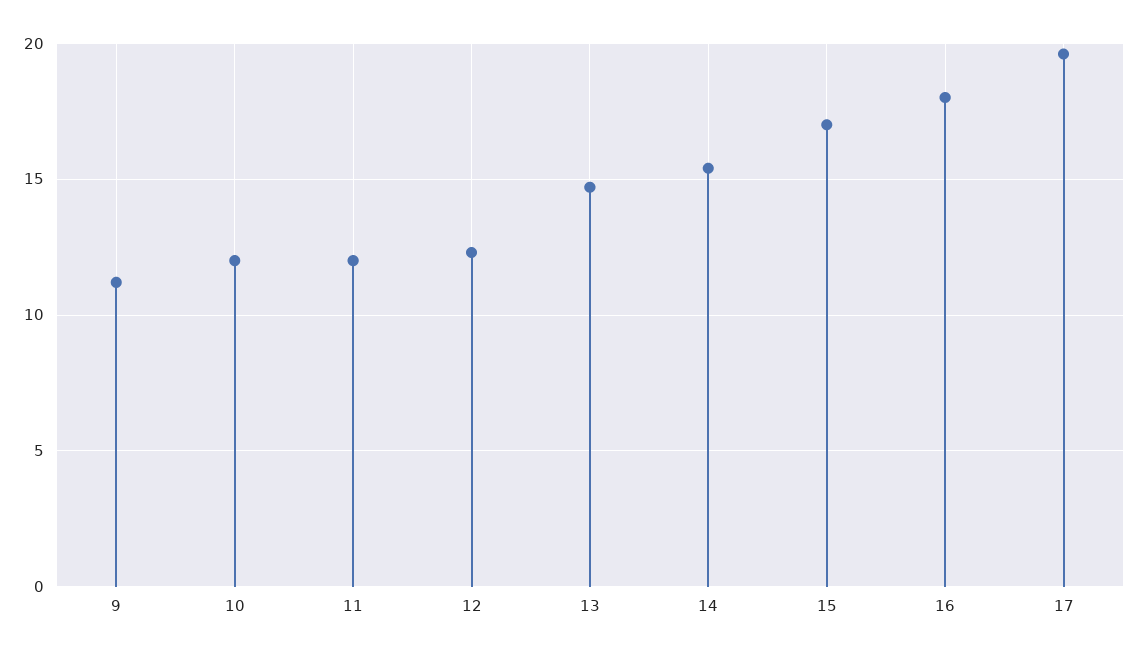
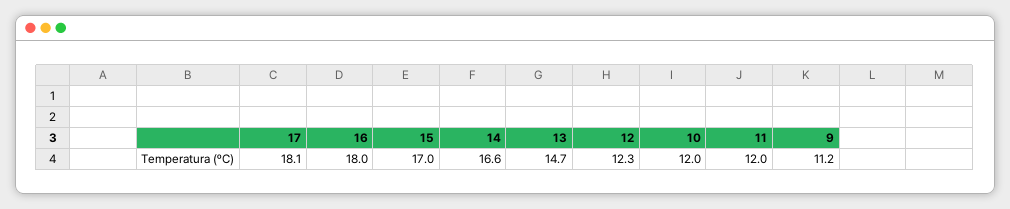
14: 15.5 -> 16.6
17: 19.5 -> 18.1

